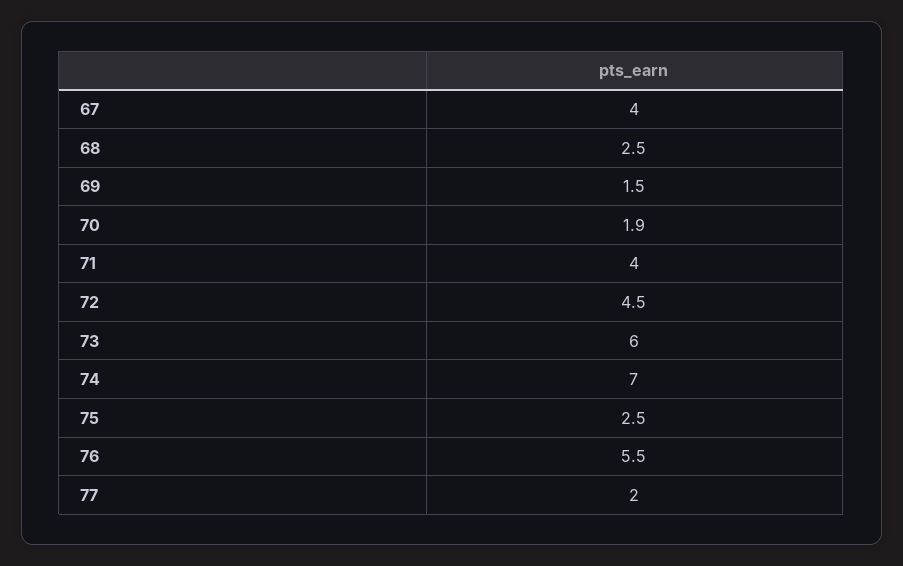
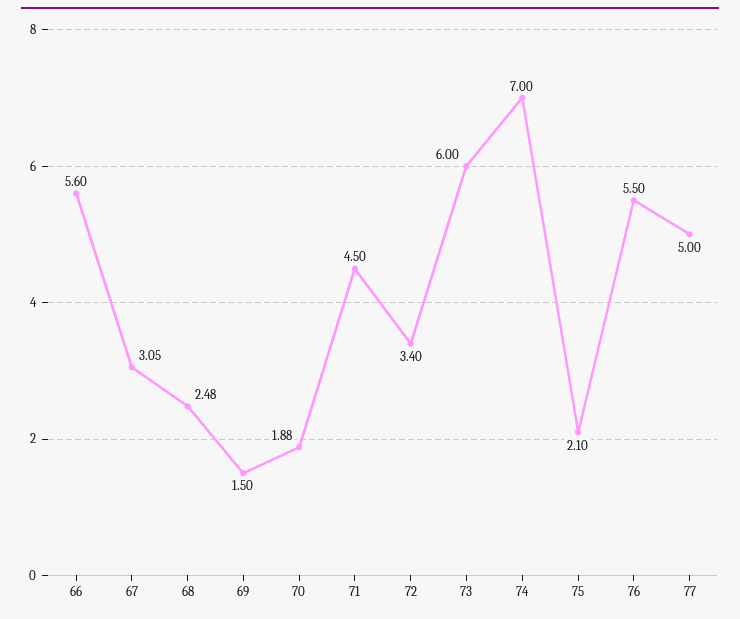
67: 4 -> 3.05
71: 4 -> 4.5
72: 4.5 -> 3.4
75: 2.5 -> 2.1
77: 2 -> 5
66: none -> 5.6

